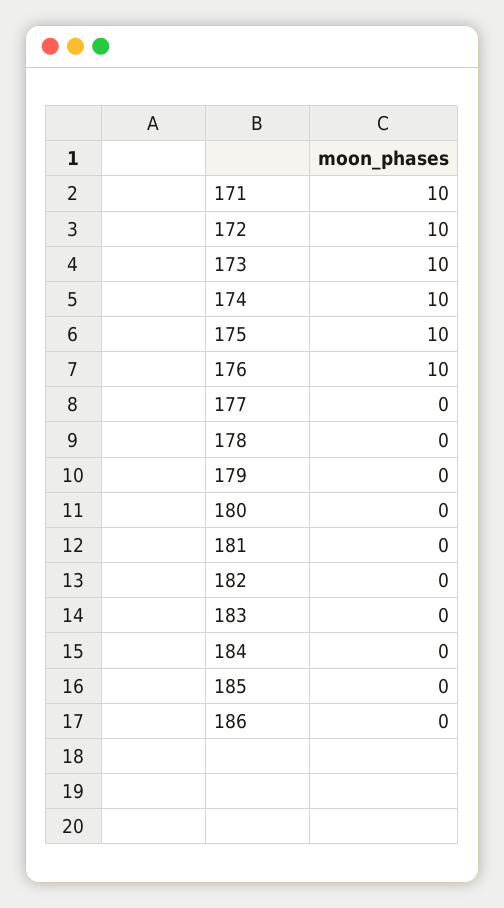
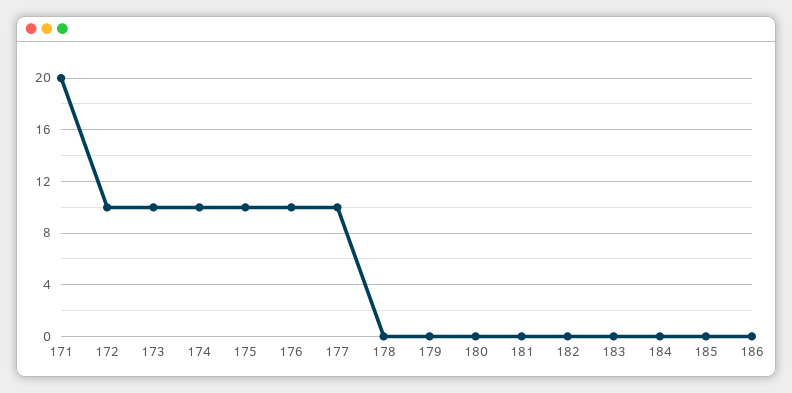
171: 10 -> 20
177: 0 -> 10

